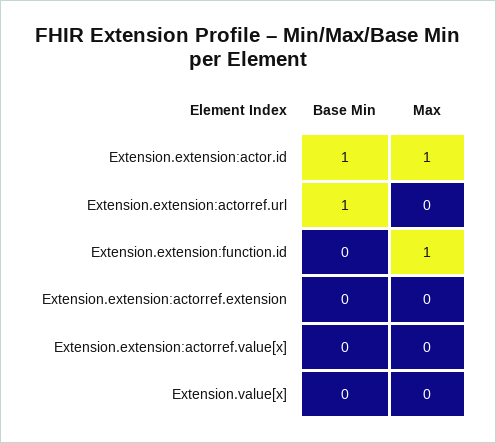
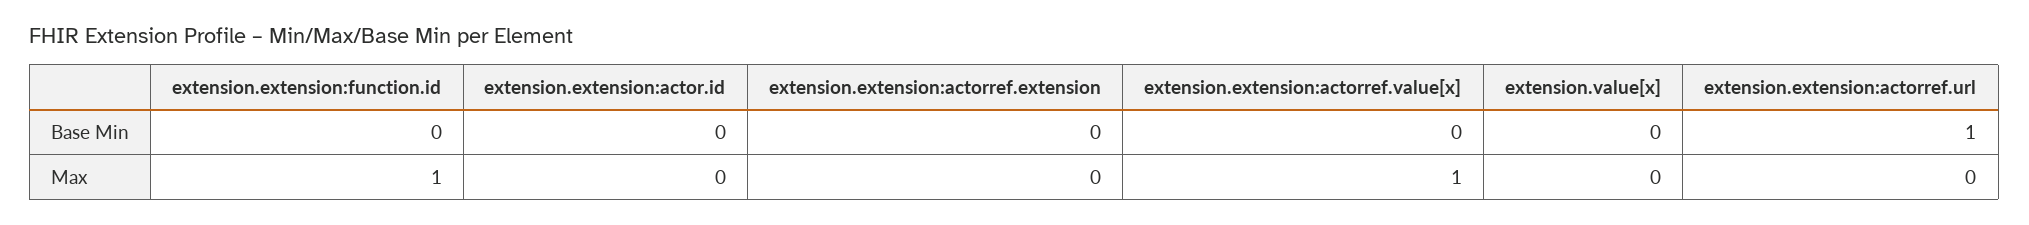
Base Min, Extension.extension:actor.id: 1 -> 0
Max, Extension.extension:actor.id: 1 -> 0
Max, Extension.extension:actorref.value[x]: 0 -> 1

